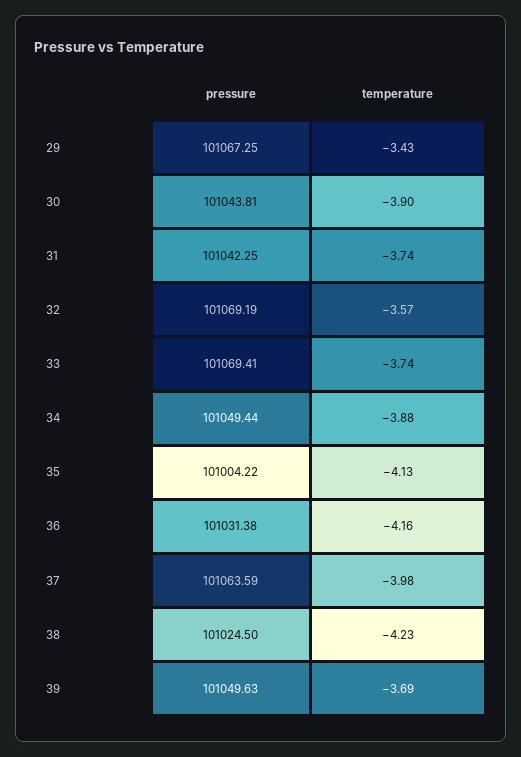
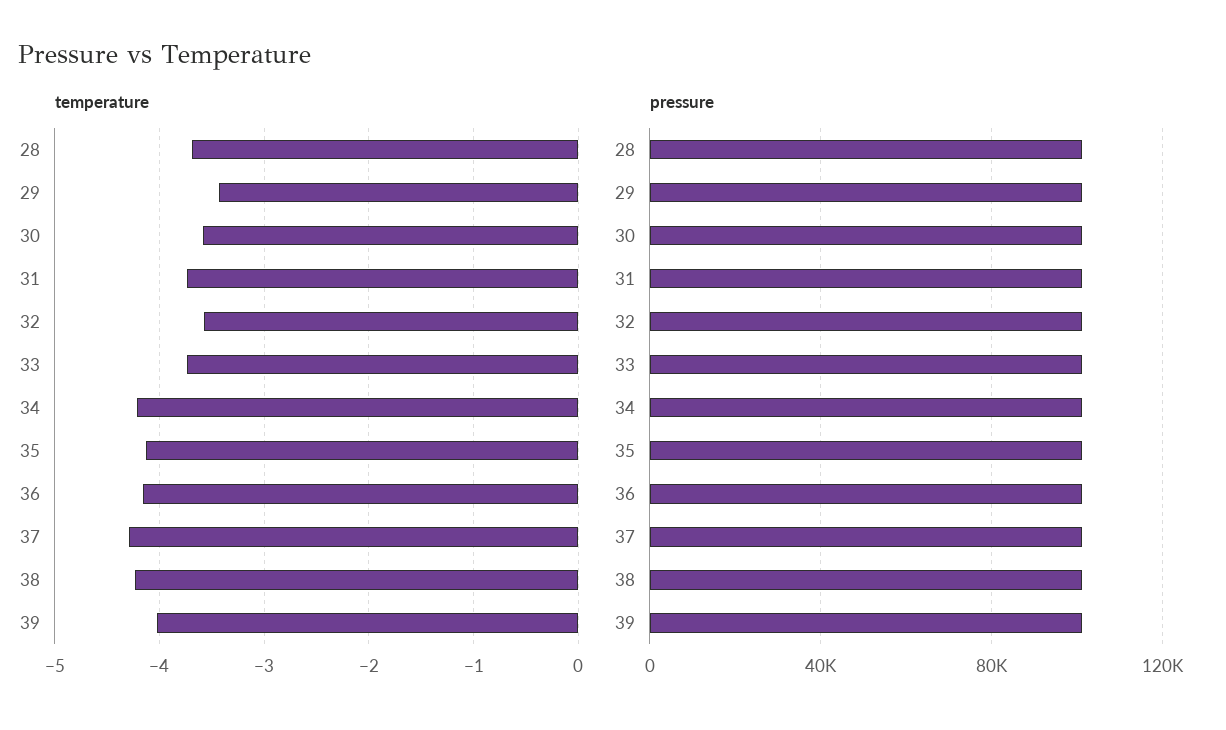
temperature, 30: -3.9 -> -3.6
temperature, 34: -3.88 -> -4.2
temperature, 37: -3.98 -> -4.3
temperature, 39: -3.69 -> -4
temperature, 28: none -> -3.7
pressure, 28: none -> 100000

